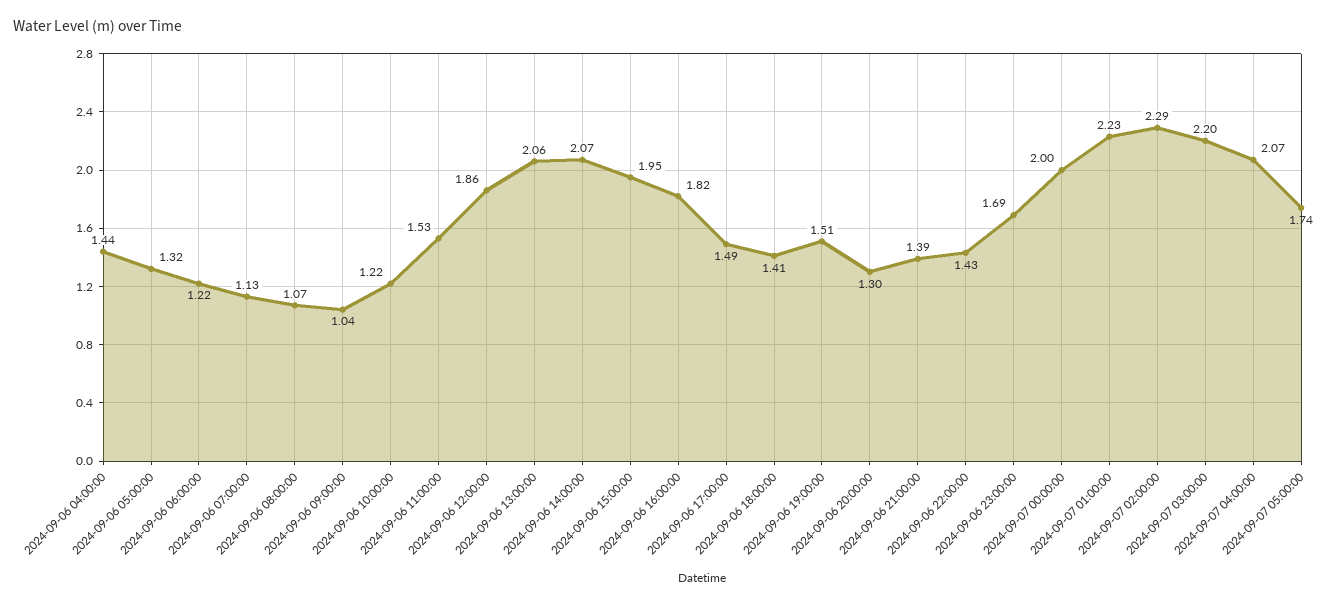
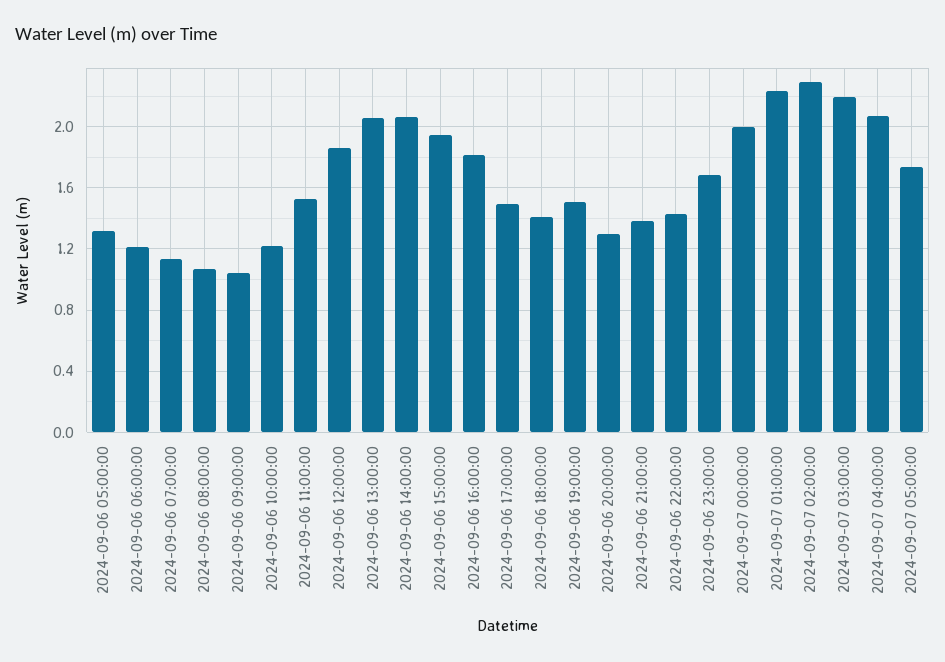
2024-09-06 04:00:00: 1.44 -> none

